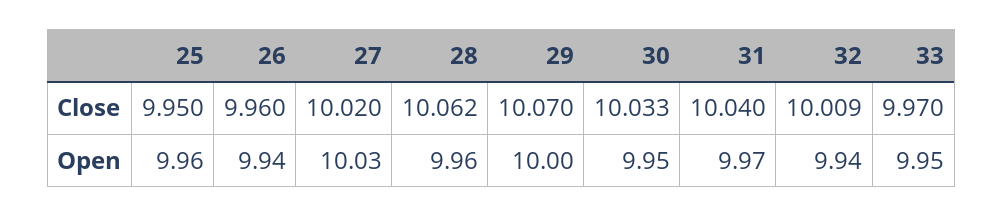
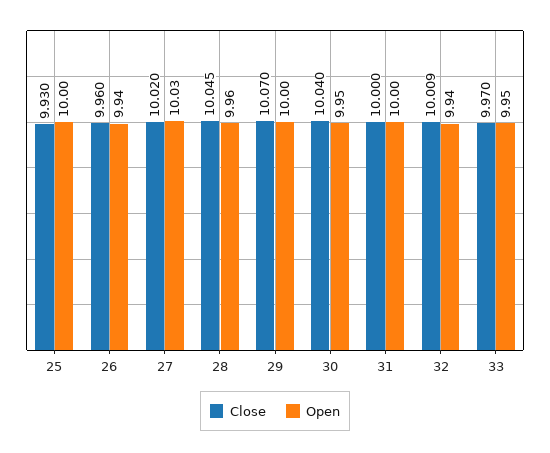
Close, 25: 9.95 -> 9.93
Close, 28: 10.062 -> 10.045
Close, 30: 10.033 -> 10.04
Close, 31: 10.04 -> 10
Open, 25: 9.96 -> 10
Open, 31: 9.97 -> 10

